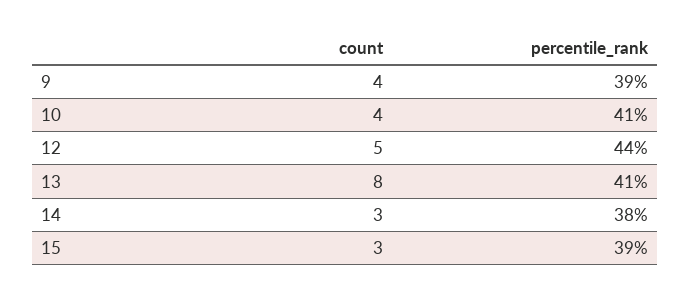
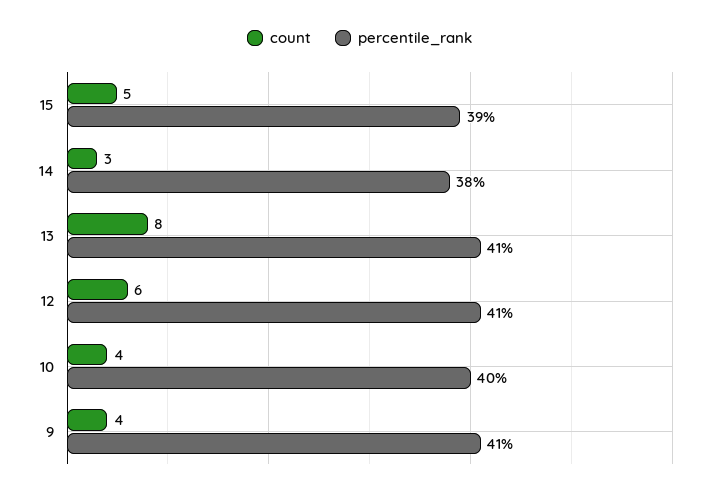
percentile_rank, 9: 39 -> 41
percentile_rank, 10: 41 -> 40
count, 12: 5 -> 6
percentile_rank, 12: 44 -> 41
count, 15: 3 -> 5

